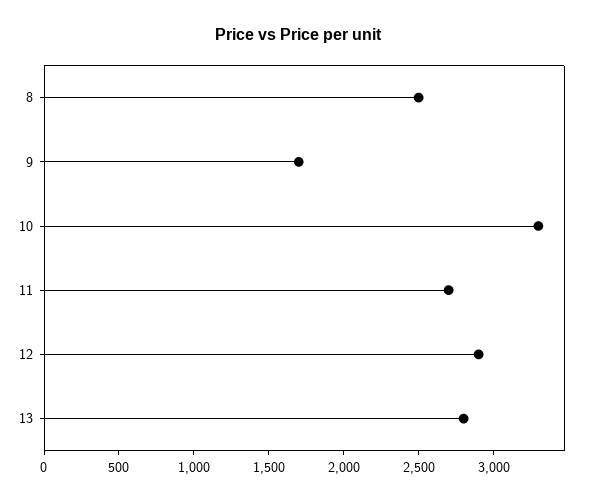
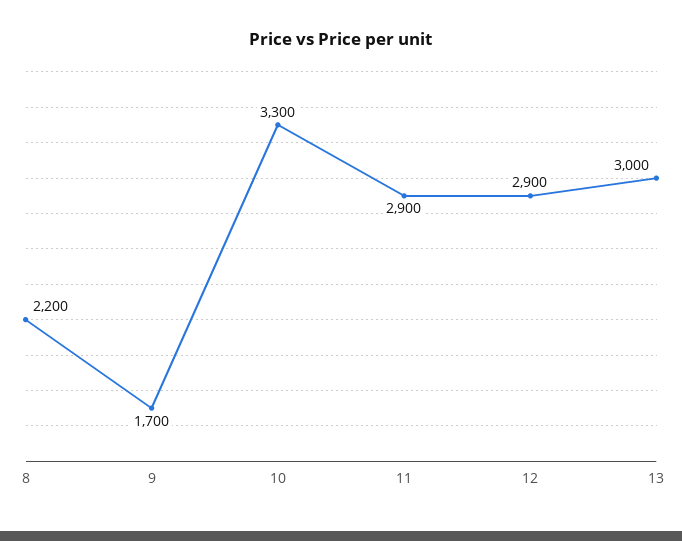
8: 2500 -> 2200
11: 2700 -> 2900
13: 2800 -> 3000

